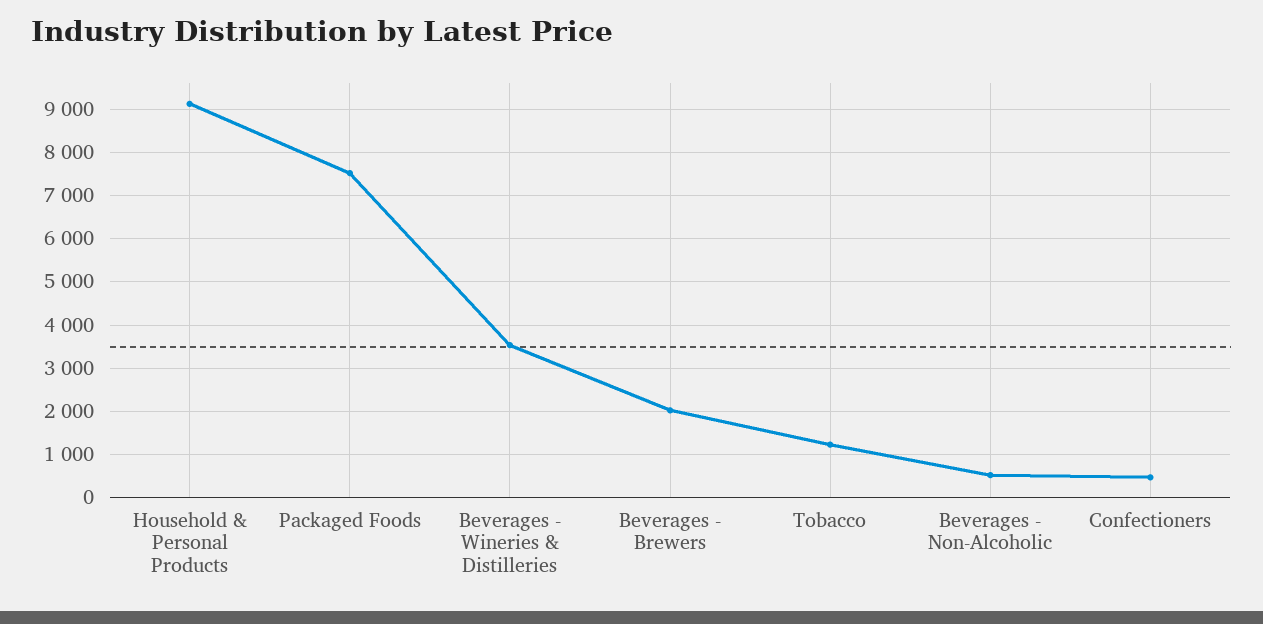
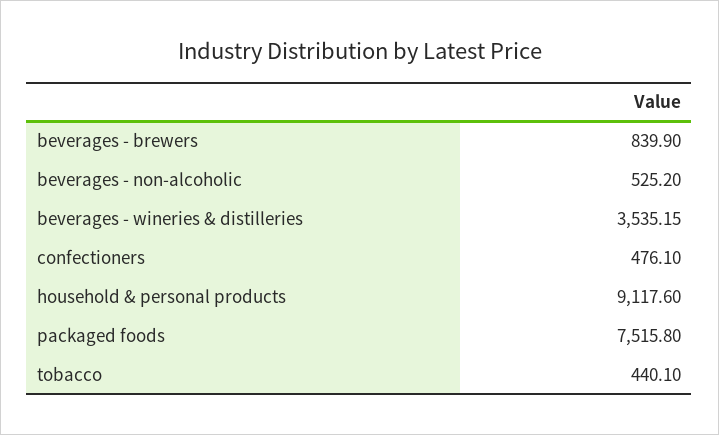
Beverages - Brewers: 2000 -> 839.9
Tobacco: 1200 -> 440.1

